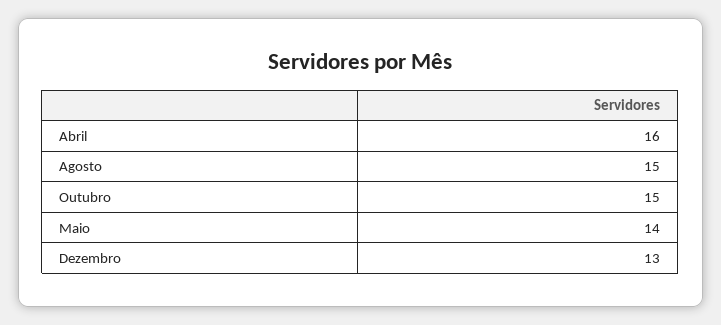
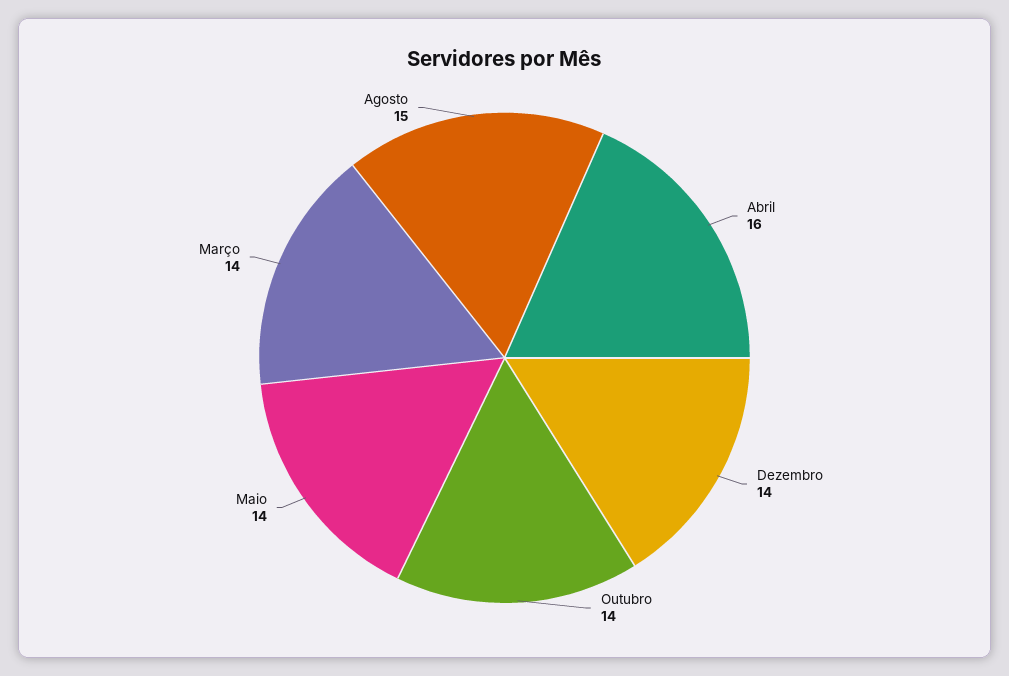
Outubro: 15 -> 14
Dezembro: 13 -> 14
Março: none -> 14

